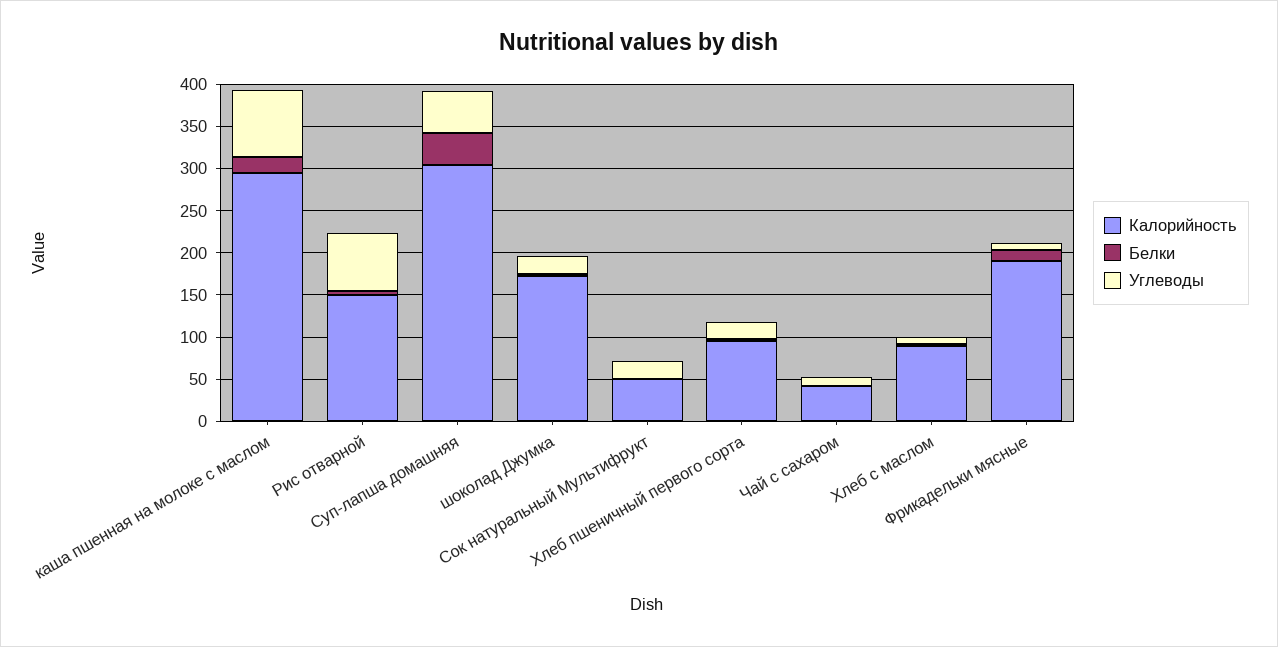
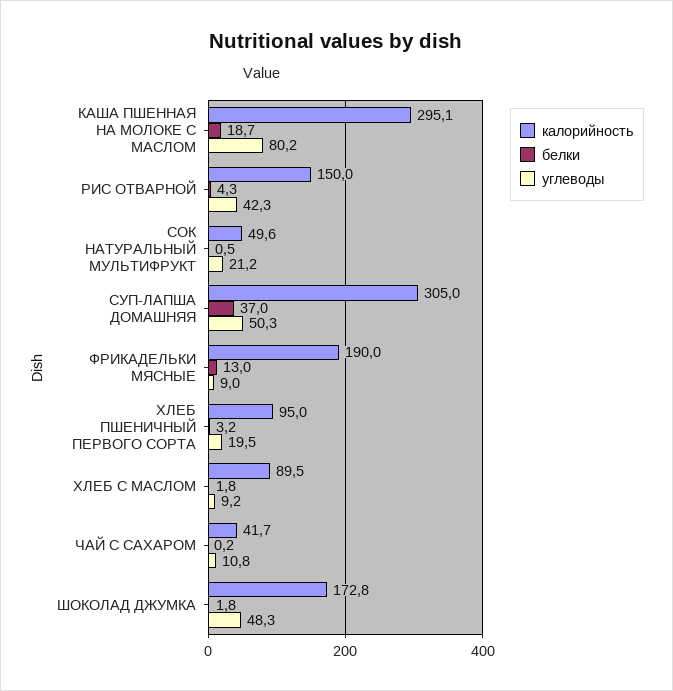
Углеводы, Рис отварной: 70 -> 42.3
Углеводы, шоколад Джумка: 20 -> 48.3

